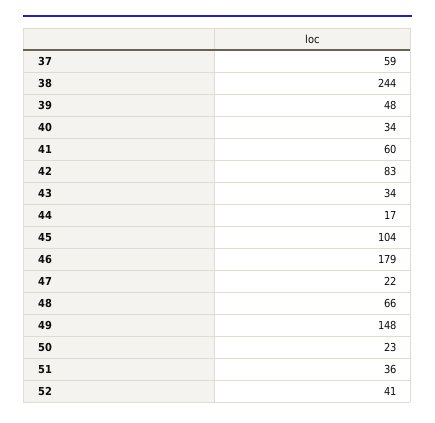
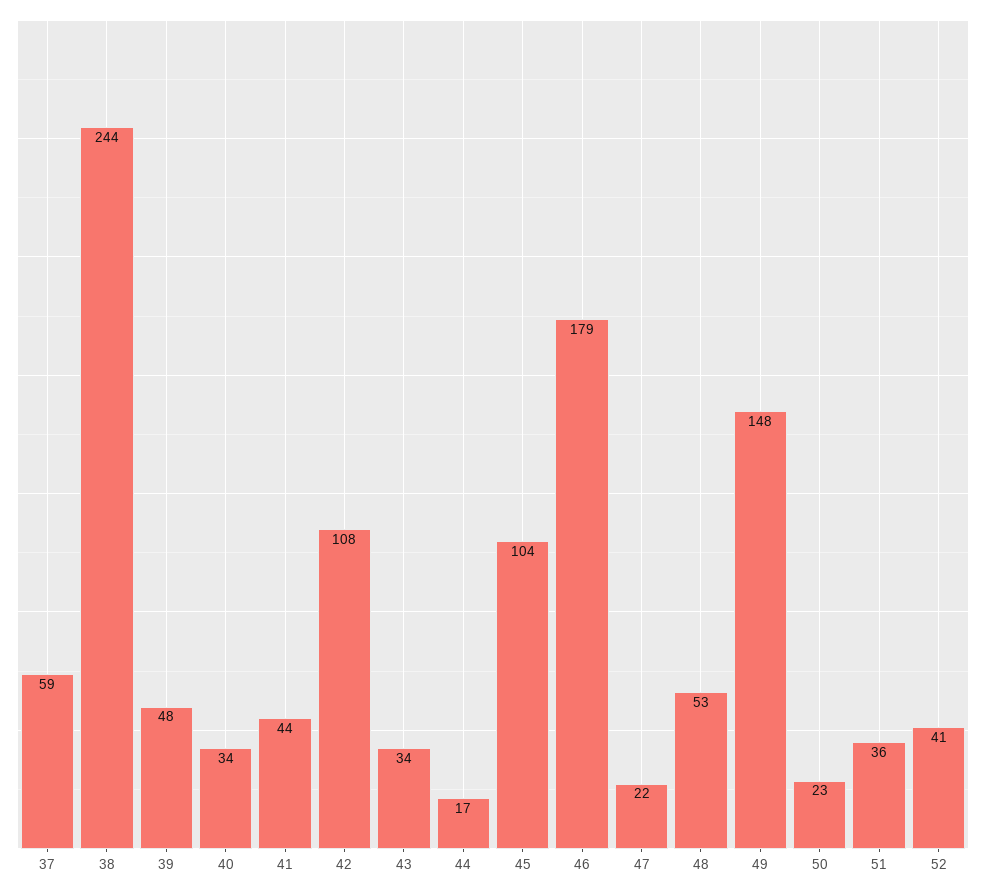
41: 60 -> 44
42: 83 -> 108
48: 66 -> 53

